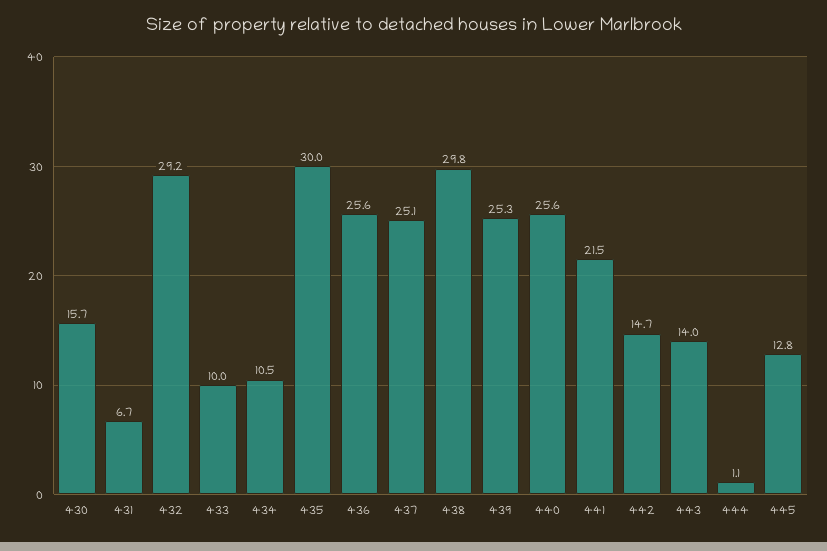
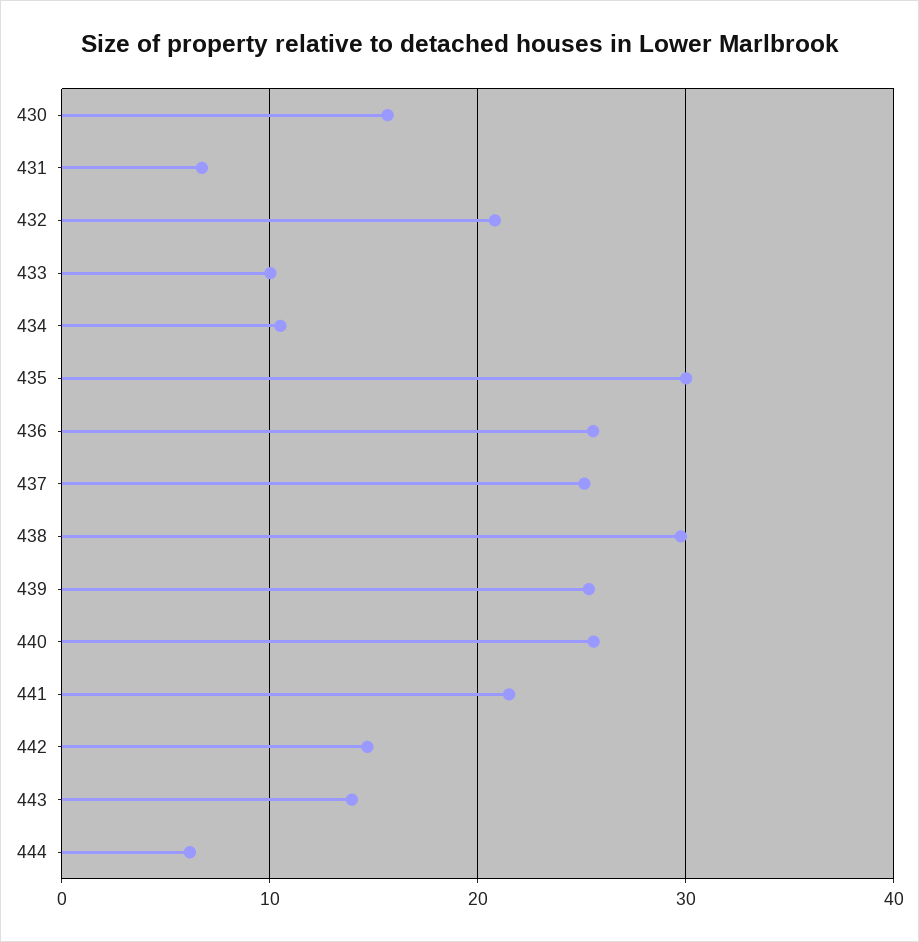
432: 29.2 -> 21
444: 1.1 -> 6
445: 12.8 -> none

